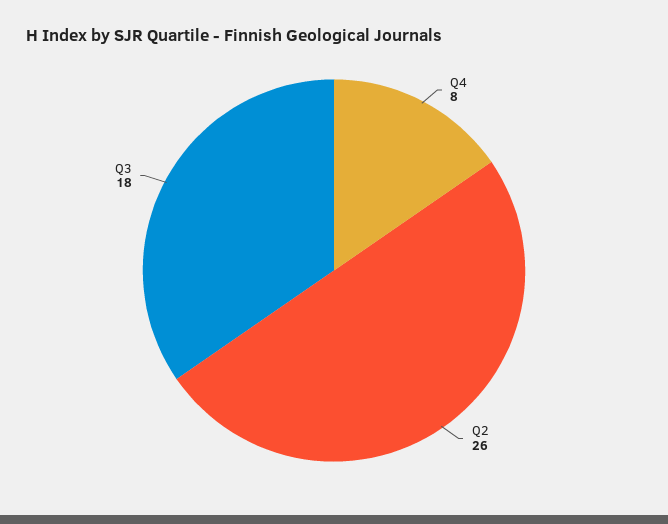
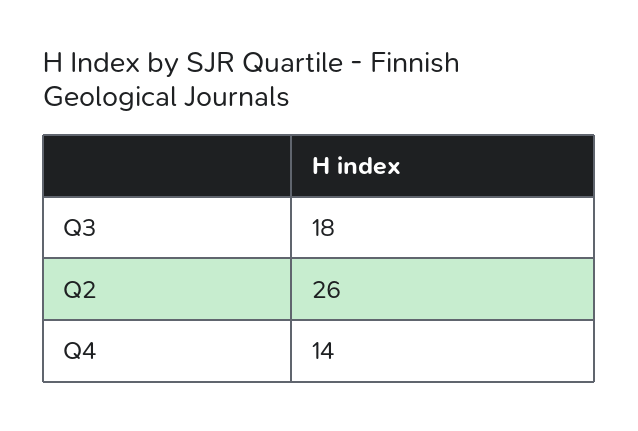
Q4: 8 -> 14

